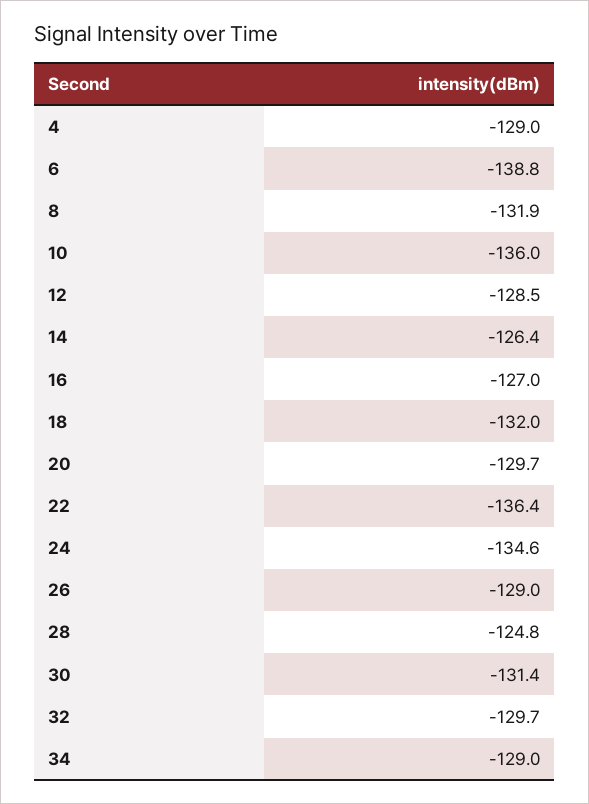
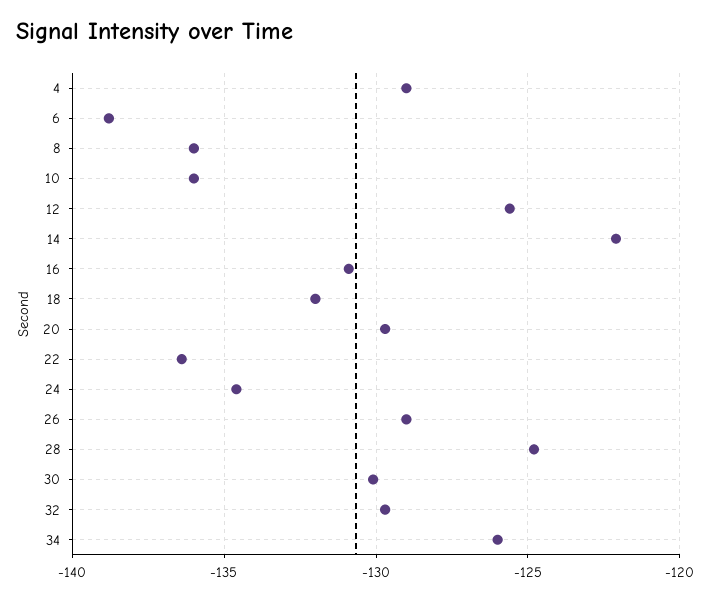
8: -131.9 -> -136
12: -128.5 -> -125.5
14: -126.4 -> -122
16: -127 -> -131
30: -131.4 -> -130
34: -129 -> -126

